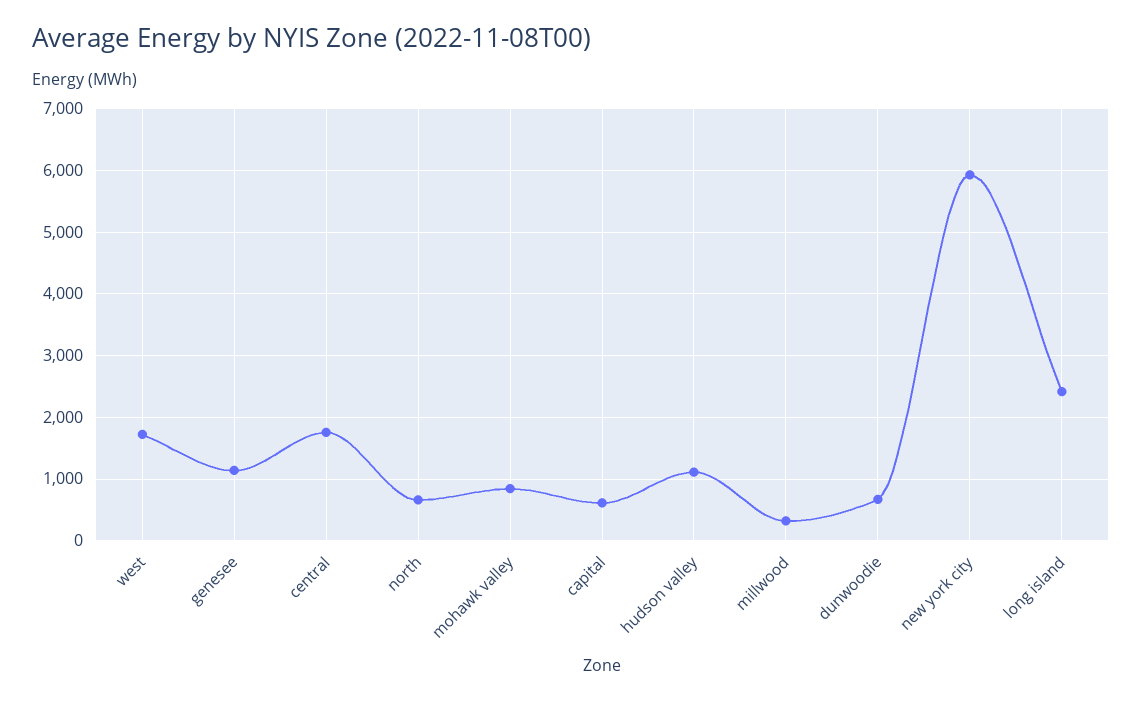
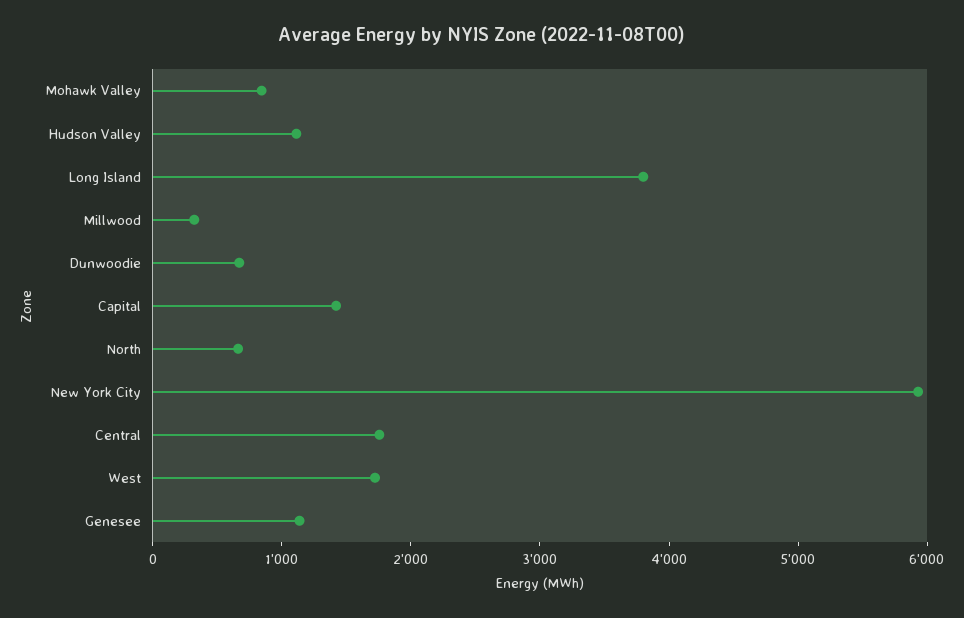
capital: 600 -> 1400
long island: 2400 -> 3800

